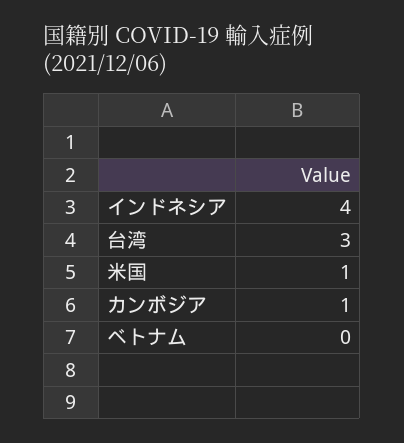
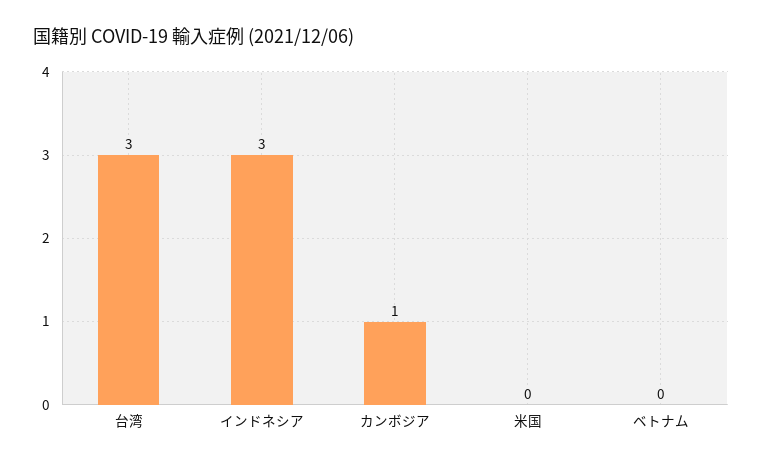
インドネシア: 4 -> 3
米国: 1 -> 0

